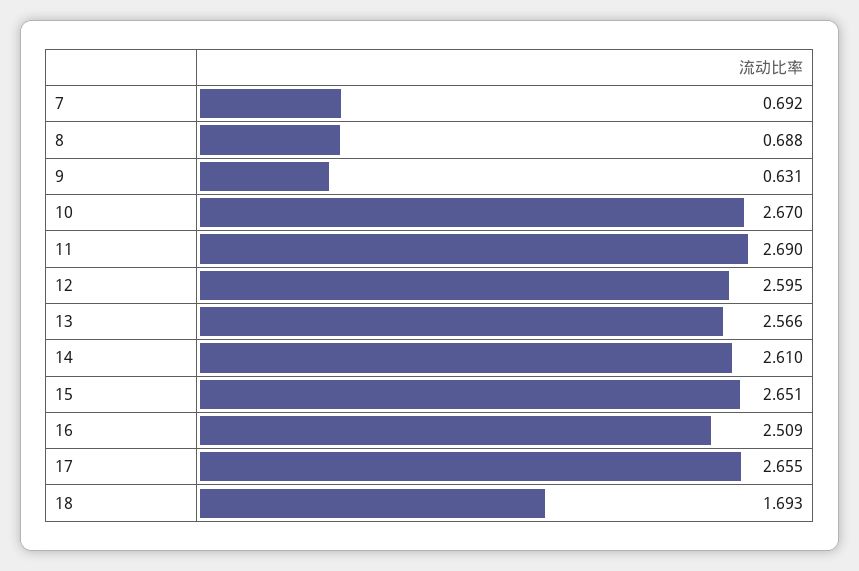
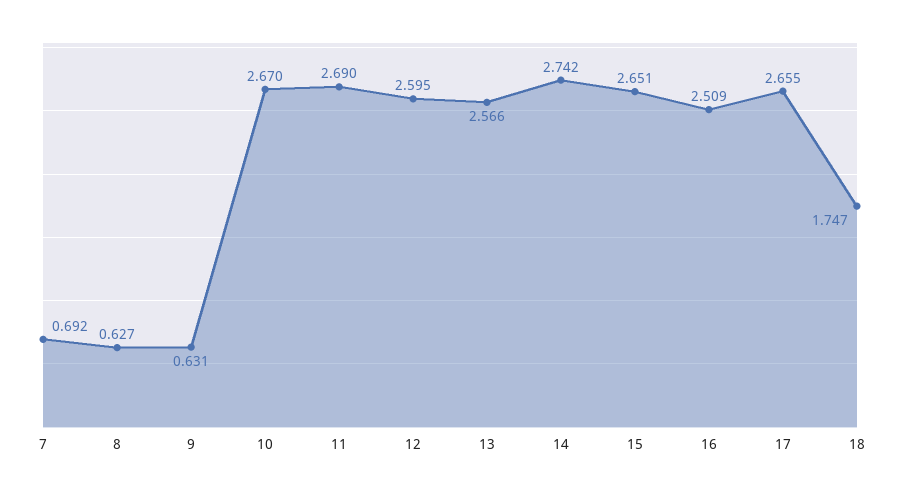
8: 0.688 -> 0.627
14: 2.61 -> 2.742
18: 1.693 -> 1.747

